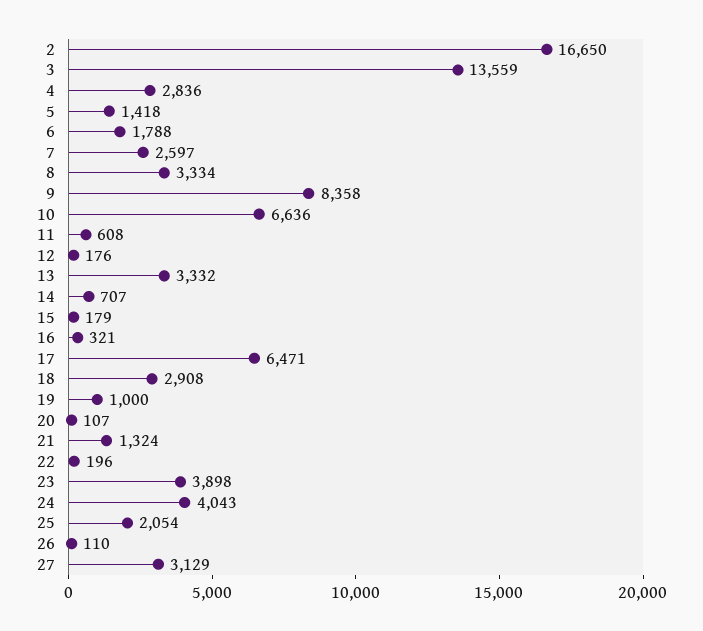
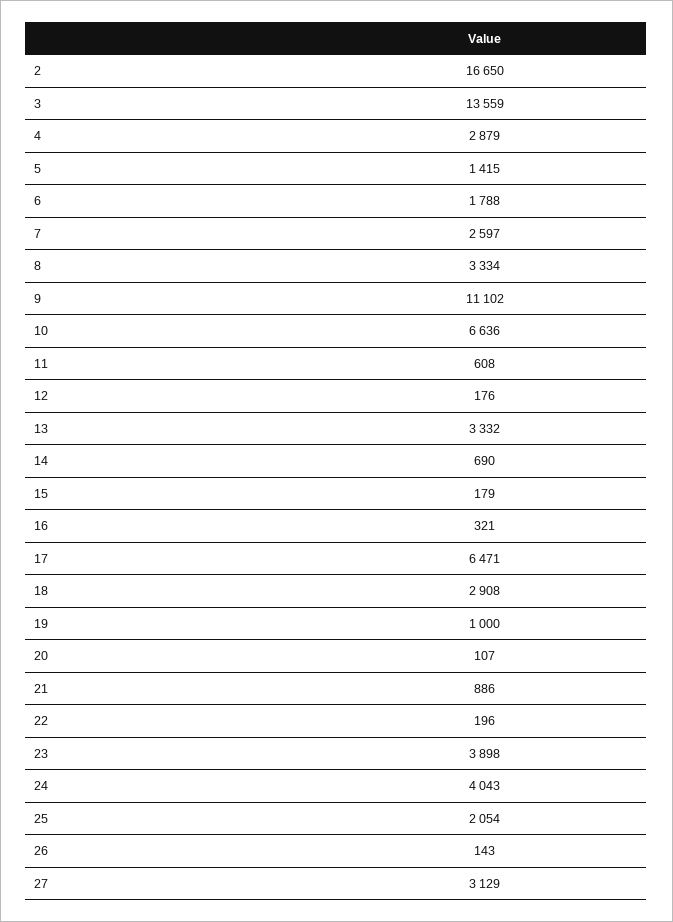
4: 2836 -> 2879
5: 1418 -> 1415
9: 8358 -> 11102
14: 707 -> 690
21: 1324 -> 886
26: 110 -> 143

